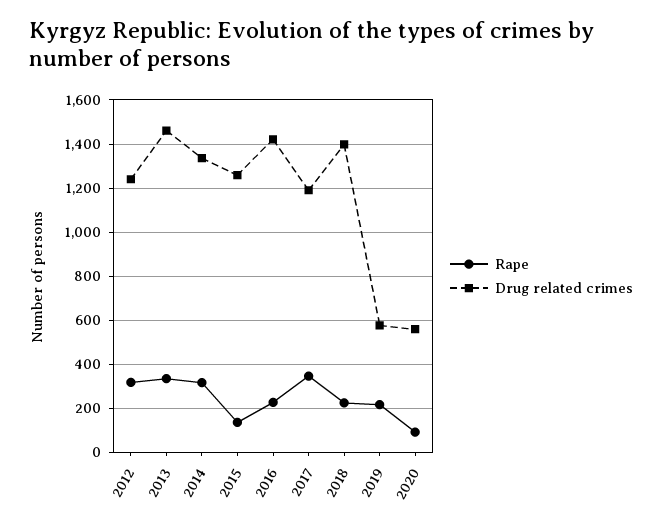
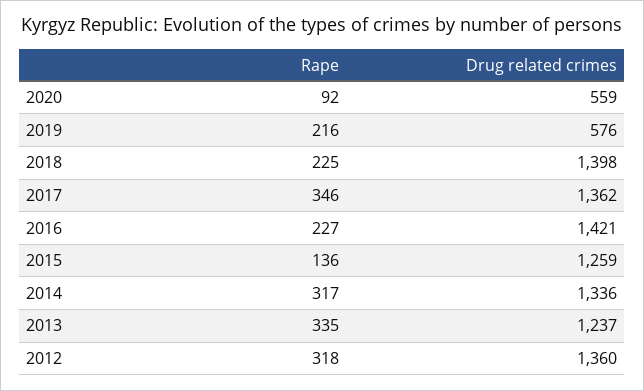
Drug related crimes, 2012: 1250 -> 1360
Drug related crimes, 2013: 1450 -> 1237
Drug related crimes, 2017: 1200 -> 1362

